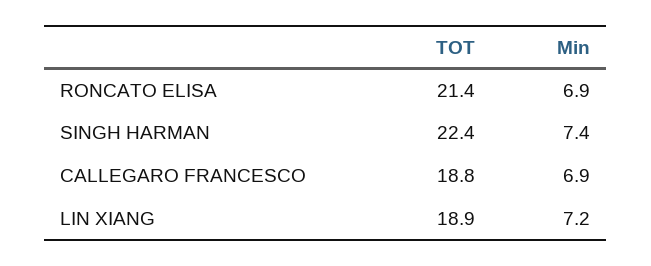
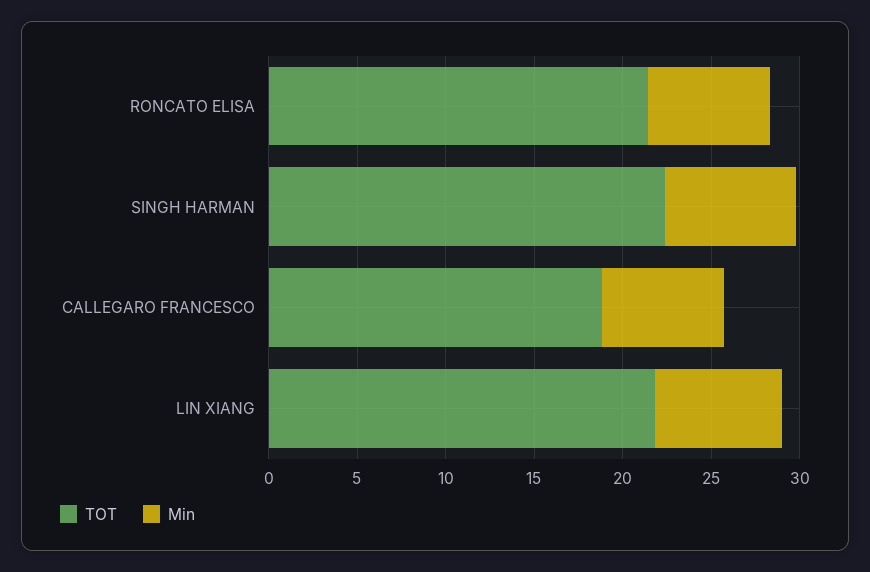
TOT, LIN XIANG: 18.9 -> 22

